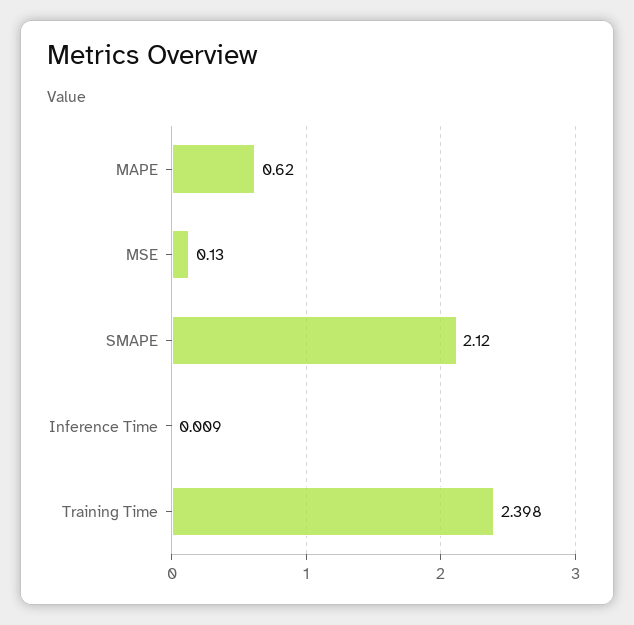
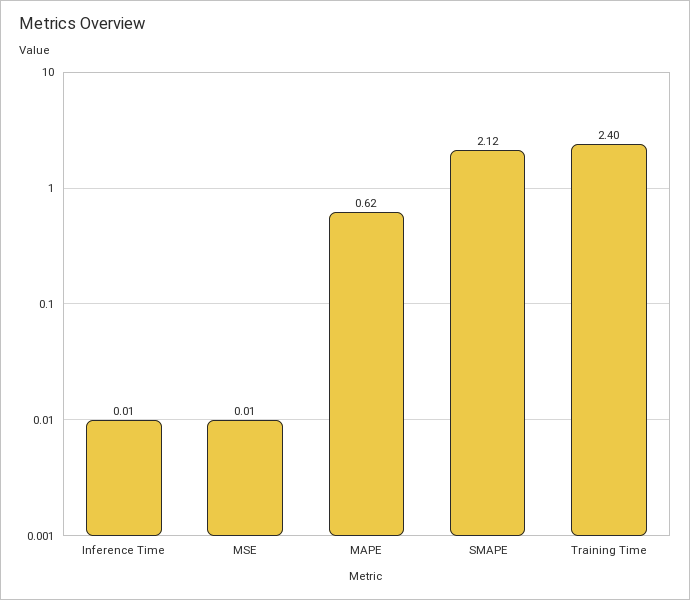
MSE: 0.13 -> 0.01

